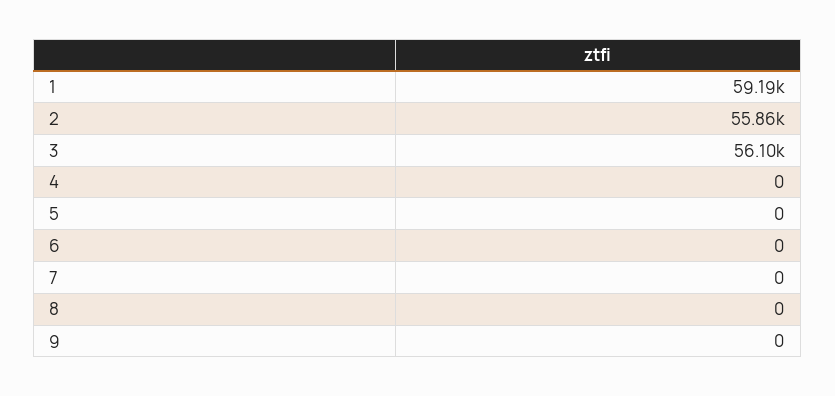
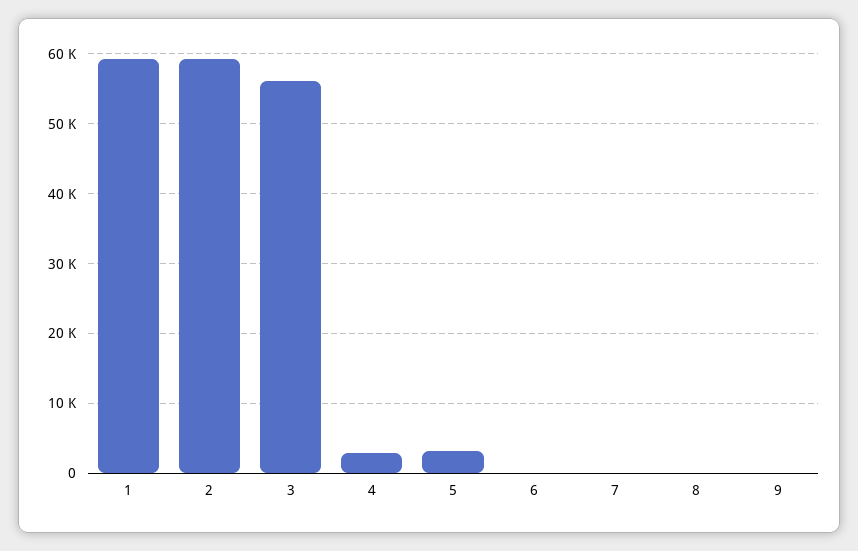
2: 55860 -> 59000
4: 0 -> 3000
5: 0 -> 3000

